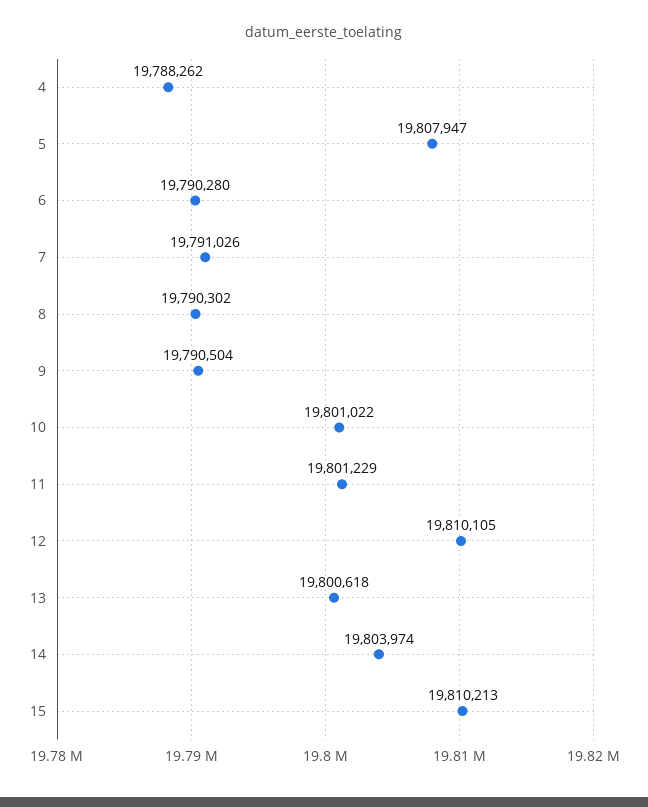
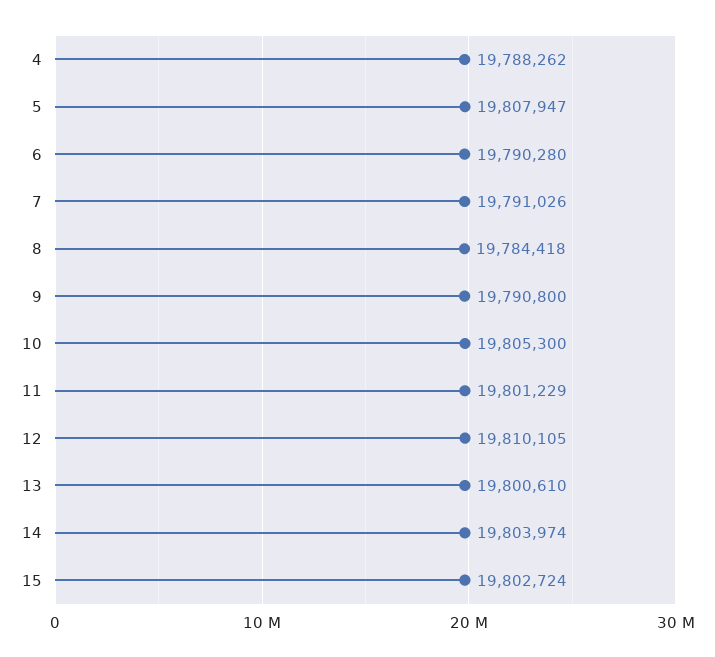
8: 19790302 -> 19784418
9: 19790504 -> 19790800
10: 19801022 -> 19805300
13: 19800618 -> 19800610
15: 19810213 -> 19802724

